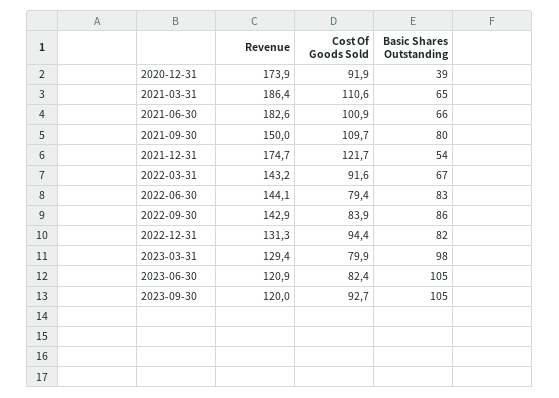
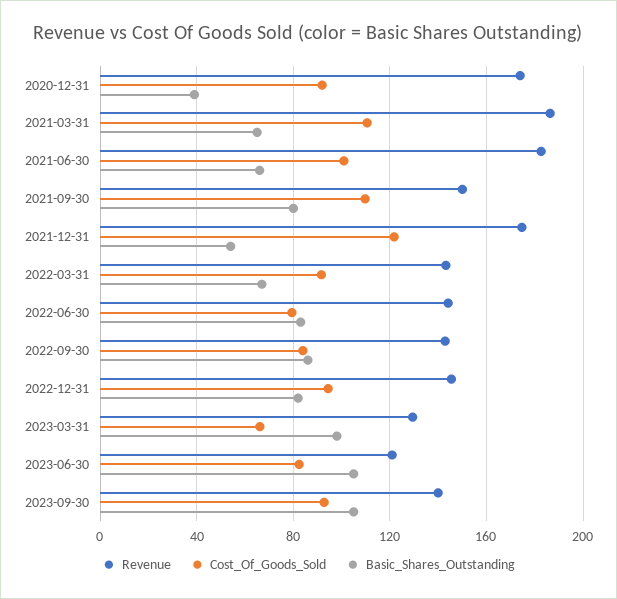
Revenue, 2022-12-31: 131.3 -> 145
Cost Of Goods Sold, 2023-03-31: 79.9 -> 65
Revenue, 2023-09-30: 120 -> 140

